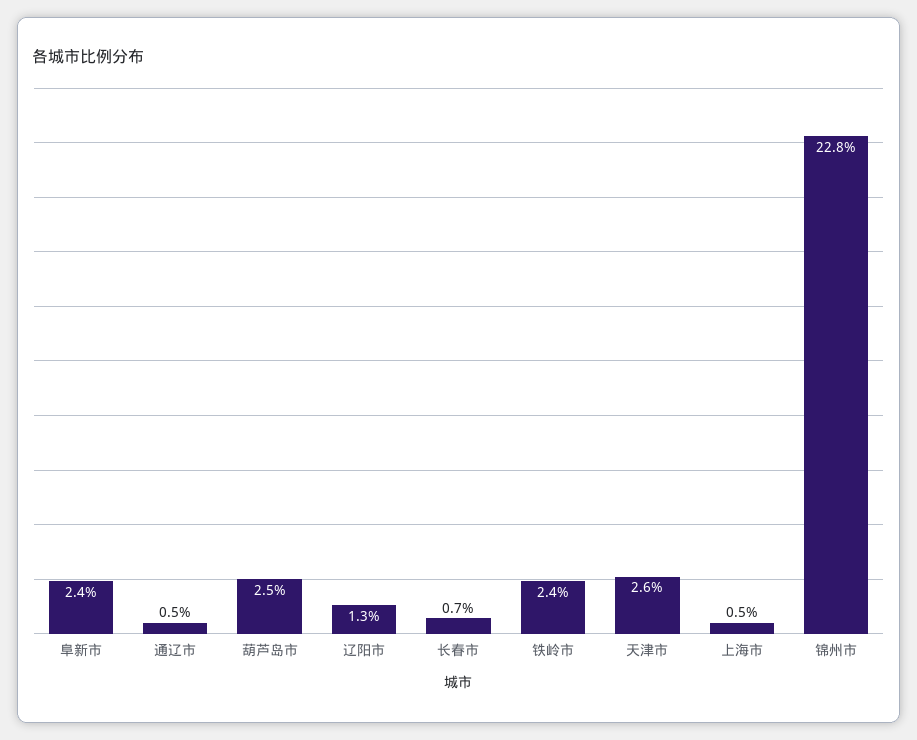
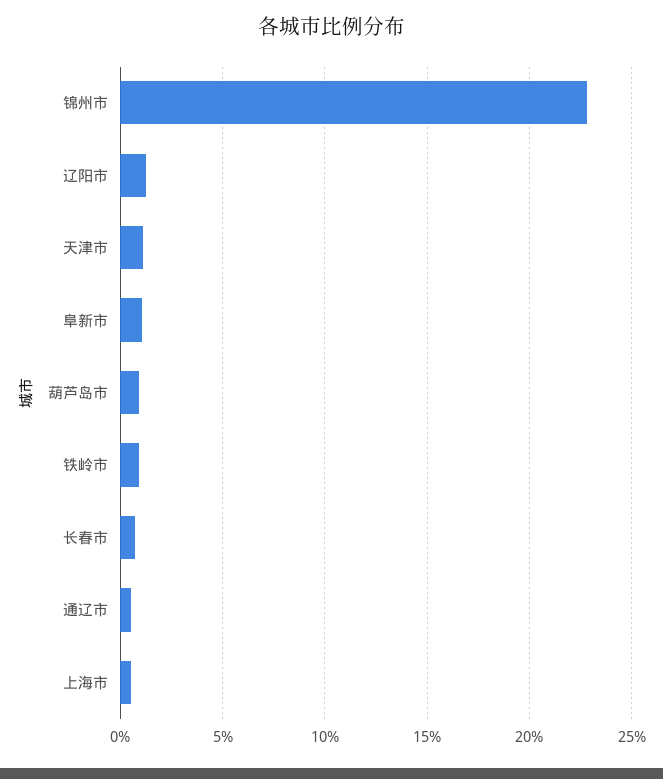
阜新市: 2.4 -> 1
葫芦岛市: 2.5 -> 1
铁岭市: 2.4 -> 1
天津市: 2.6 -> 1

